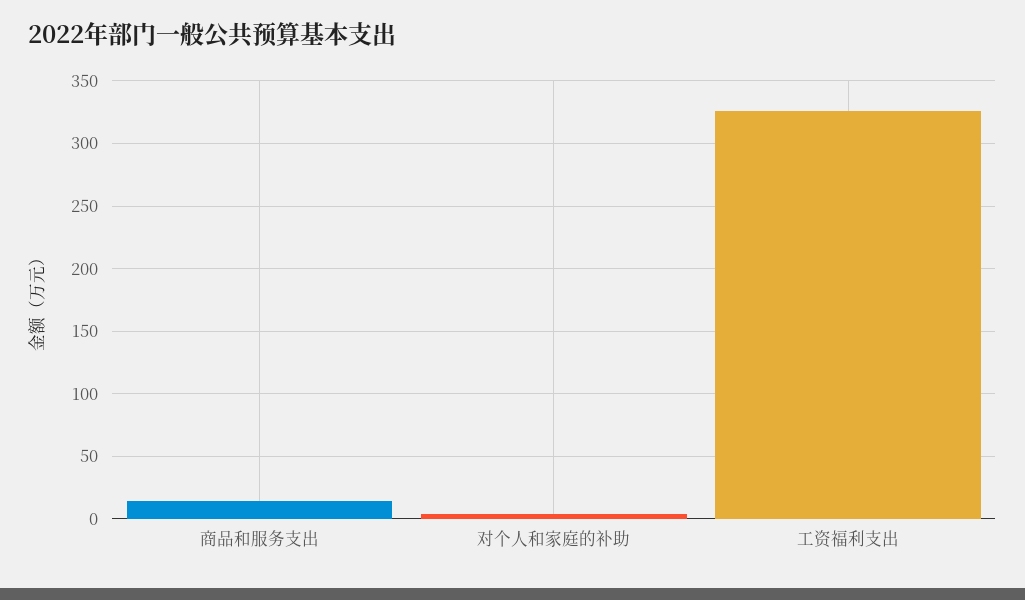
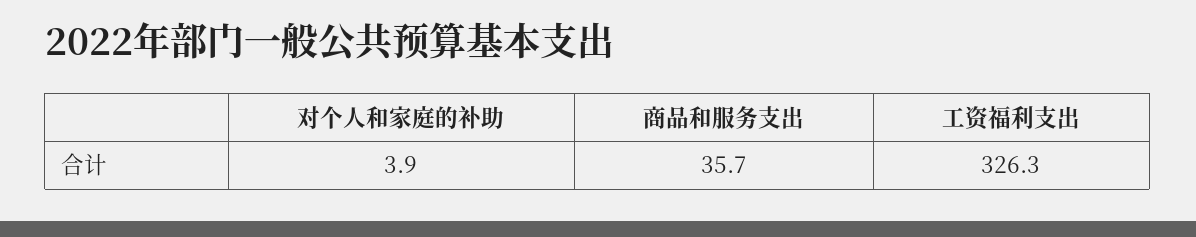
商品和服务支出: 15 -> 35.7

